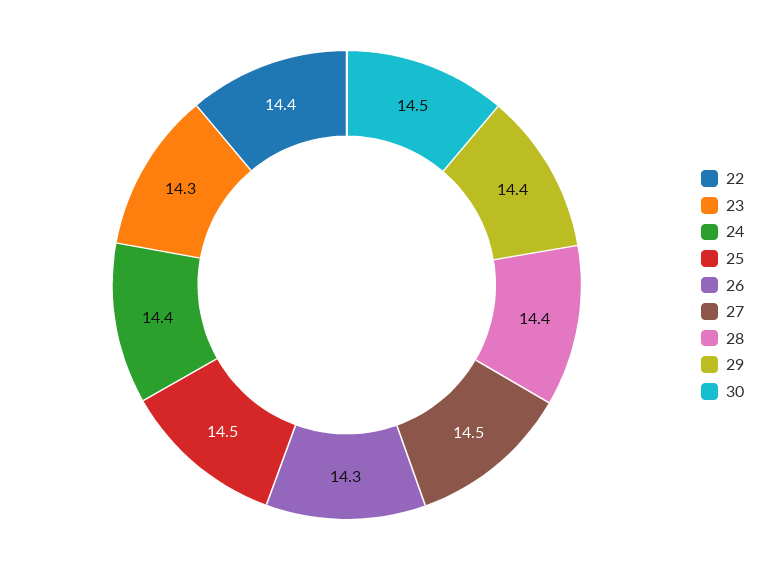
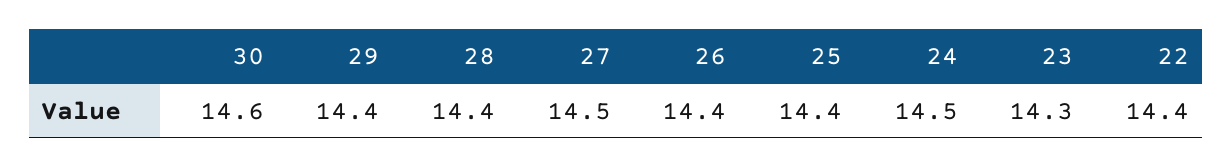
24: 14.4 -> 14.5
25: 14.5 -> 14.4
26: 14.3 -> 14.4
30: 14.5 -> 14.6

